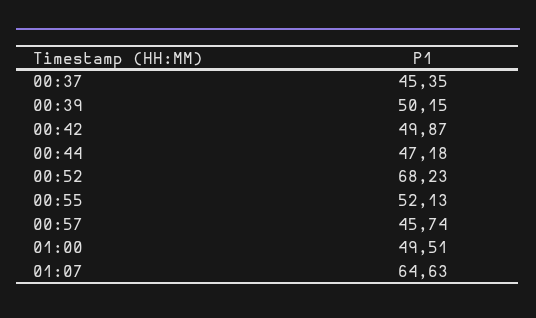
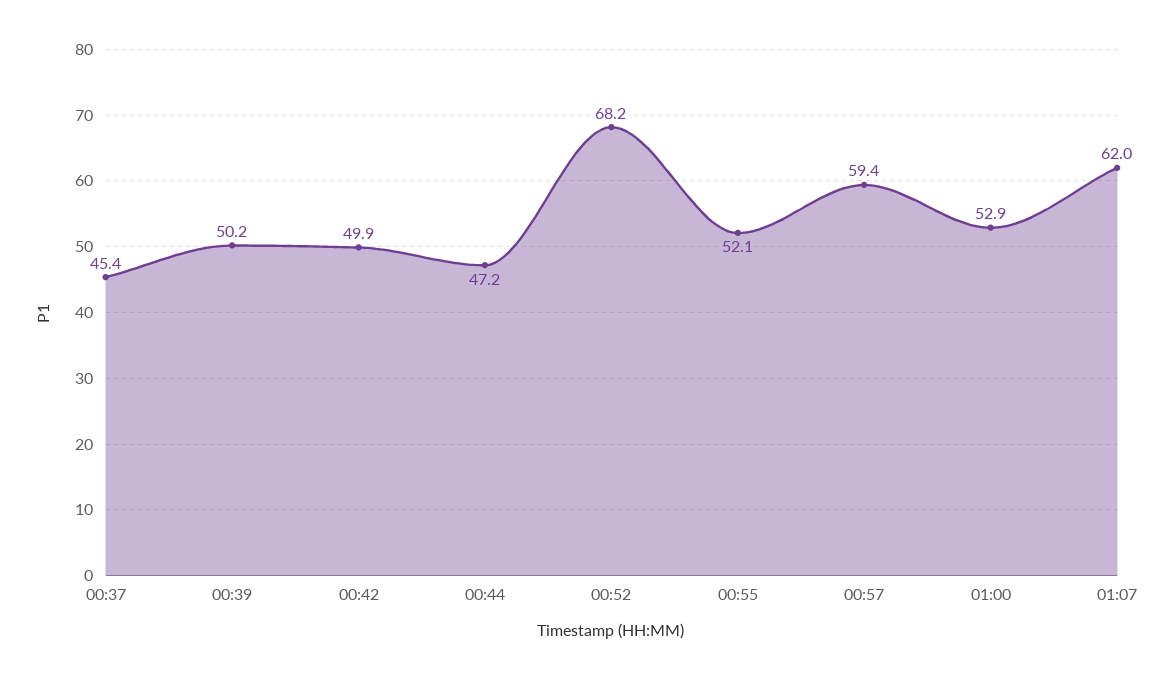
00:57: 45.74 -> 59.4
01:00: 49.51 -> 52.9
01:07: 64.63 -> 62

